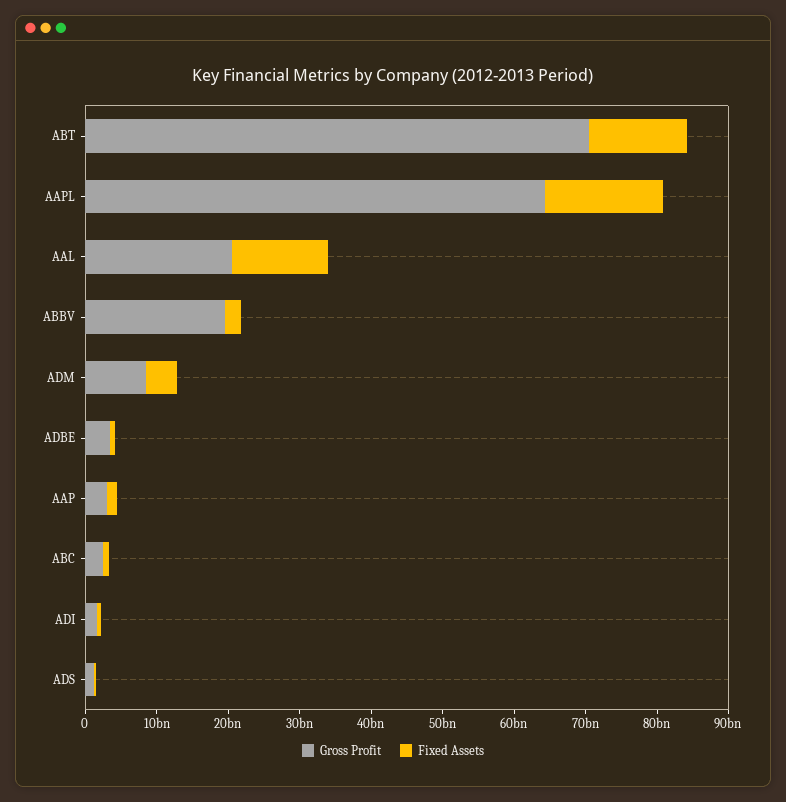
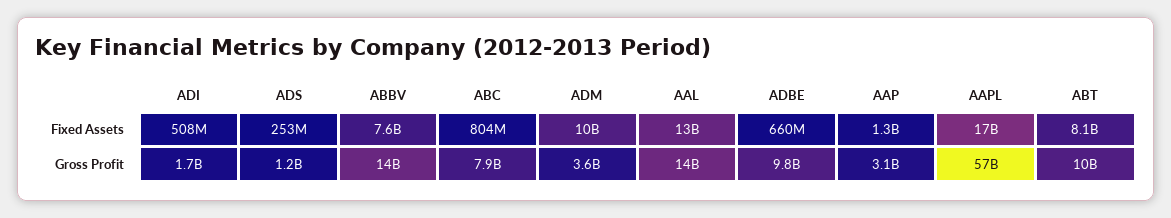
Gross Profit, ABT: 70000000000 -> 10000000000
Fixed Assets, ABT: 14000000000 -> 8100000000
Gross Profit, AAPL: 64000000000 -> 57000000000
Gross Profit, AAL: 20000000000 -> 14000000000
Gross Profit, ABBV: 20000000000 -> 14000000000
Fixed Assets, ABBV: 2000000000 -> 7600000000
Gross Profit, ADM: 8000000000 -> 3600000000
Fixed Assets, ADM: 4000000000 -> 10000000000
Gross Profit, ADBE: 4000000000 -> 9800000000
Gross Profit, ABC: 2000000000 -> 7900000000

